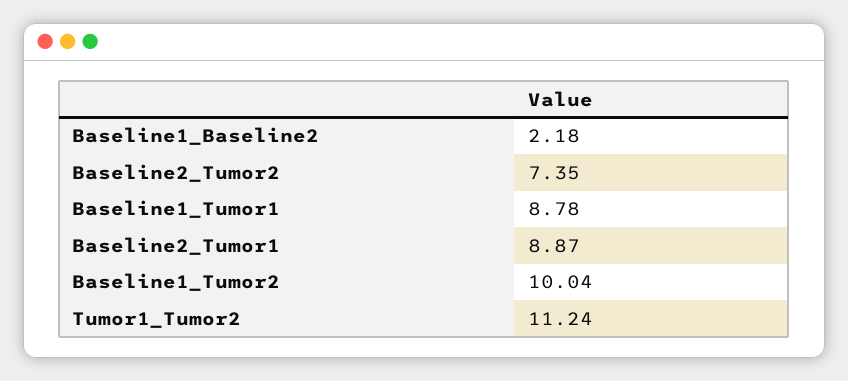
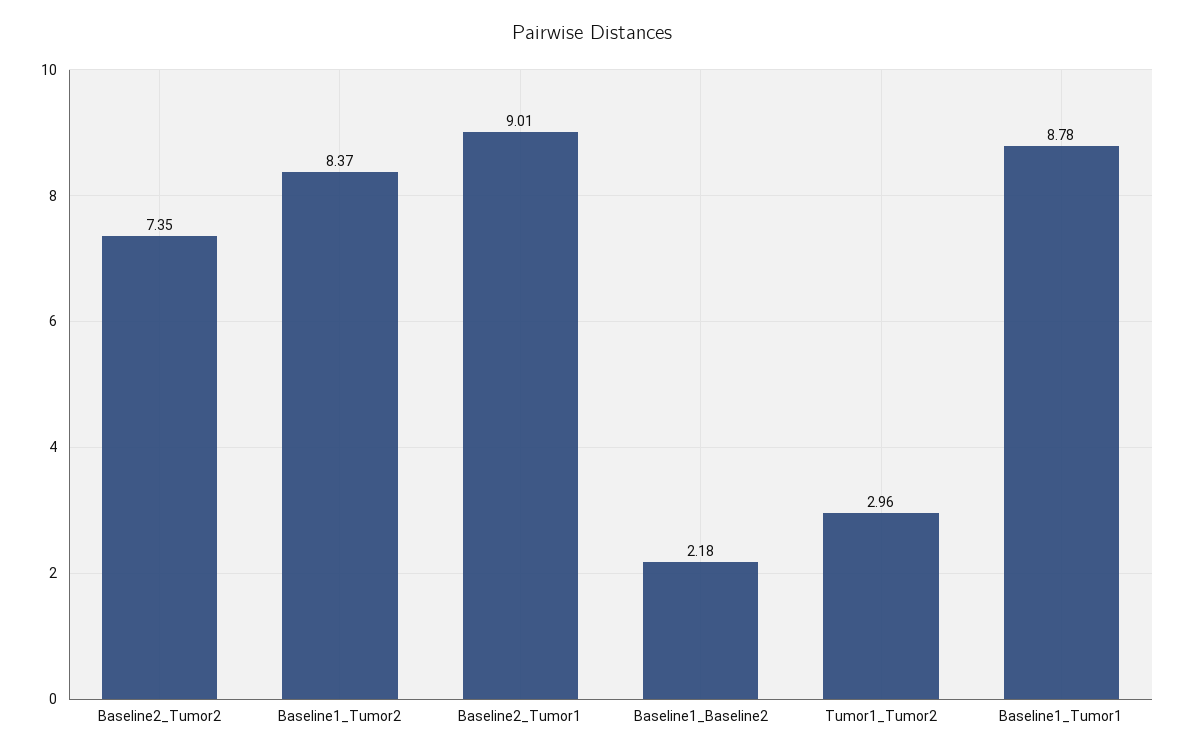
Baseline2_Tumor1: 8.87 -> 9.01
Baseline1_Tumor2: 10.04 -> 8.37
Tumor1_Tumor2: 11.24 -> 2.96

